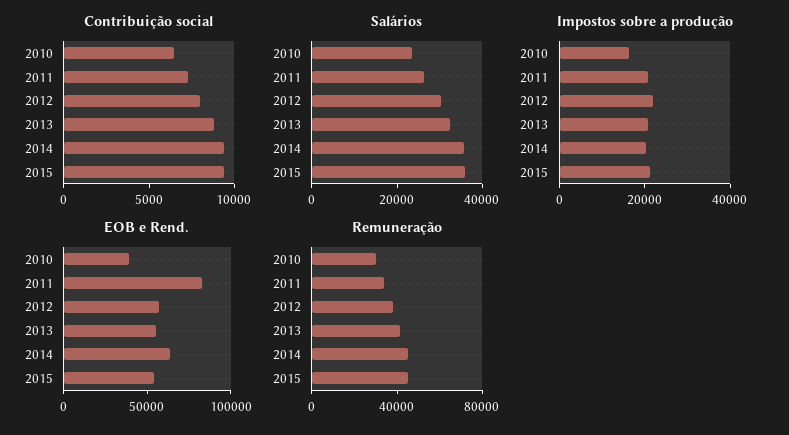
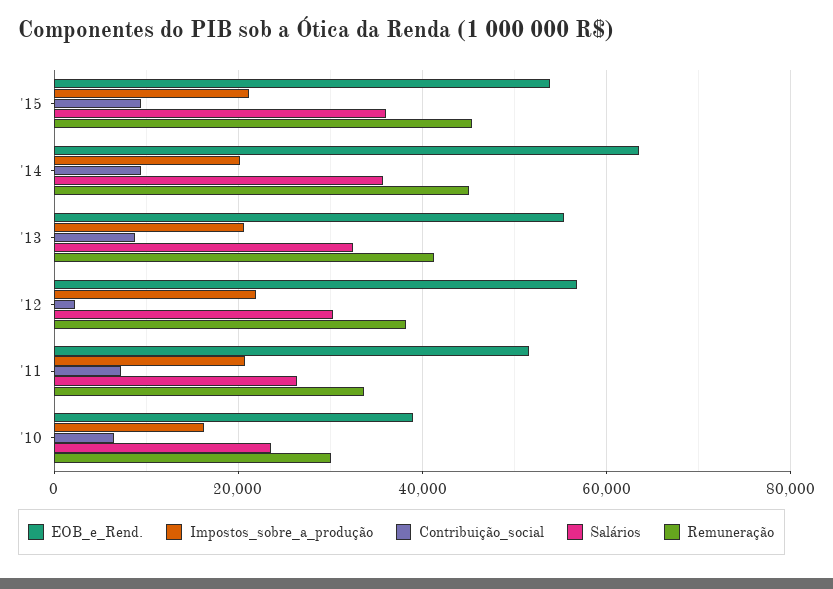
Contribuição social, 2012: 8000 -> 2000
EOB e Rend., 2011: 80000 -> 52000

